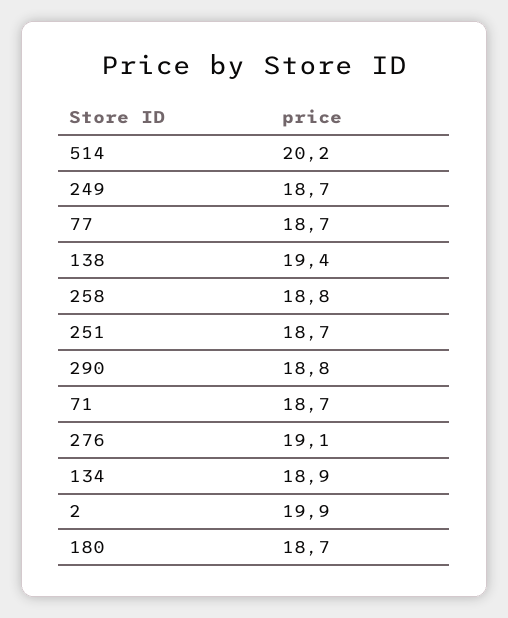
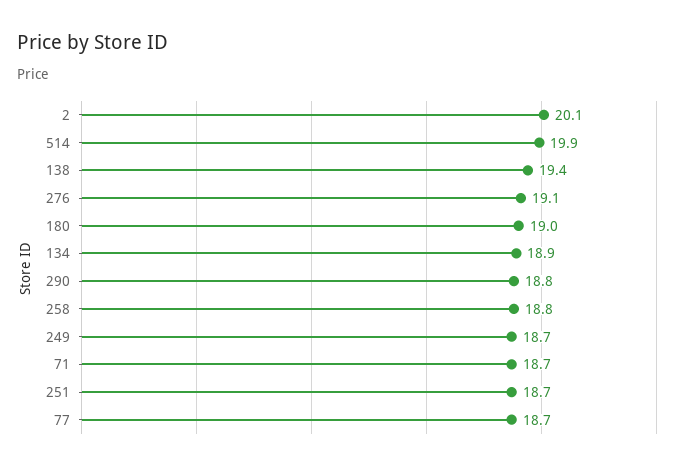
514: 20.2 -> 19.9
2: 19.9 -> 20.1
180: 18.7 -> 19

